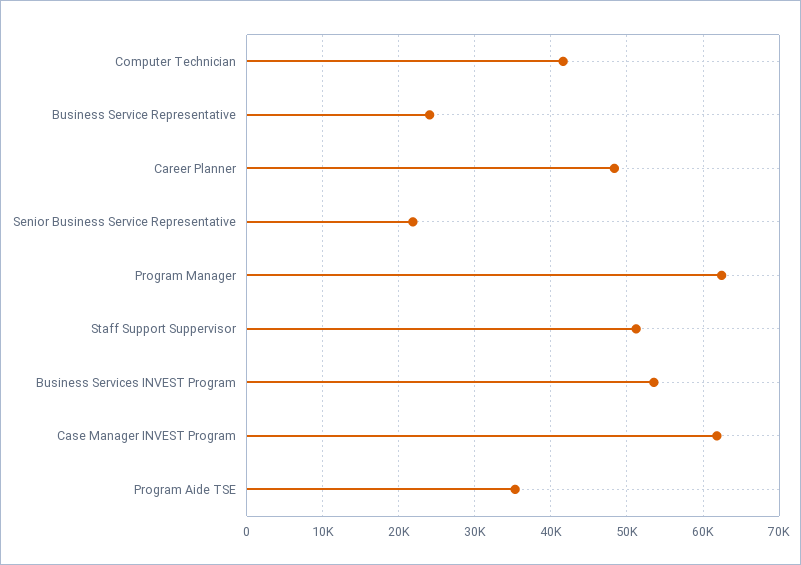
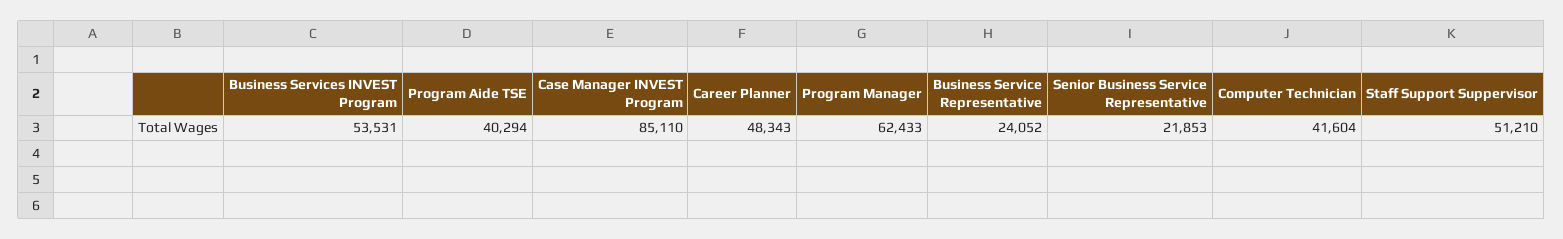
Case Manager INVEST Program: 62000 -> 85110
Program Aide TSE: 35000 -> 40294

